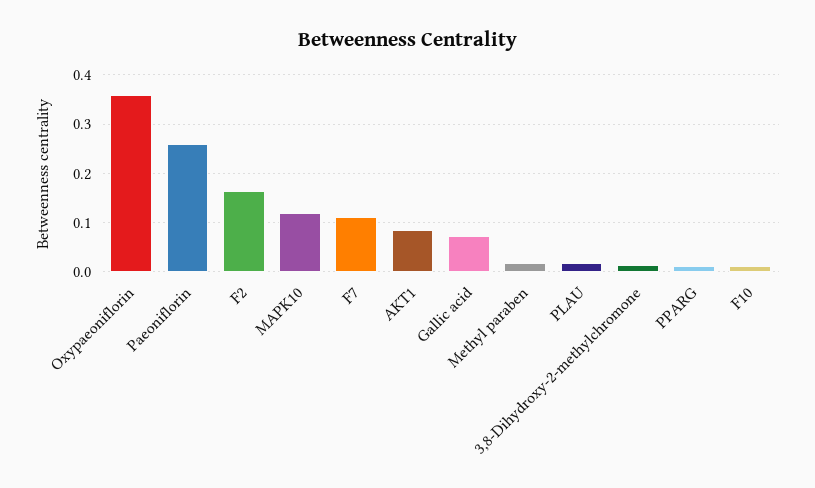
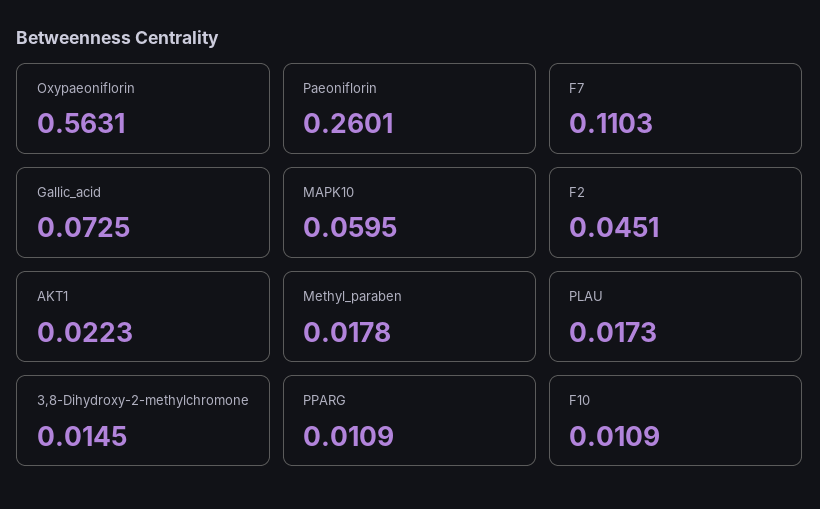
Oxypaeoniflorin: 0.36 -> 0.5631
F2: 0.16 -> 0.0451
MAPK10: 0.12 -> 0.0595
AKT1: 0.08 -> 0.0223

